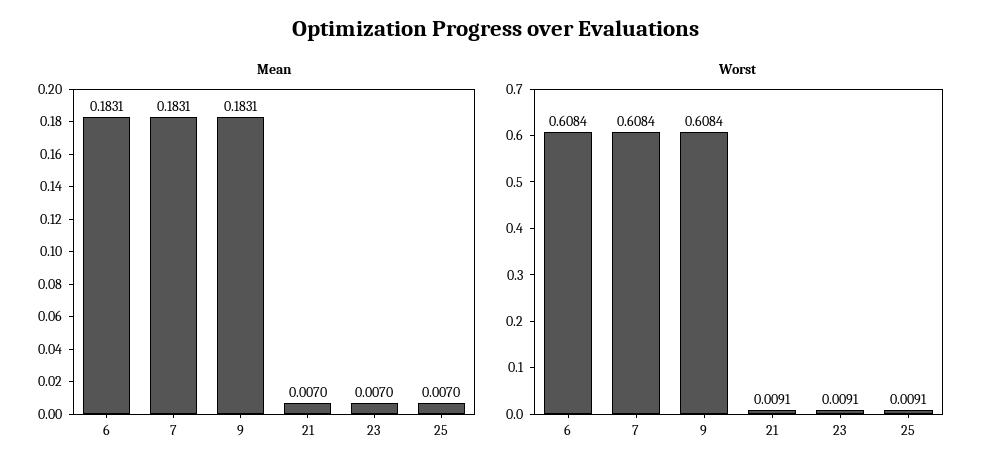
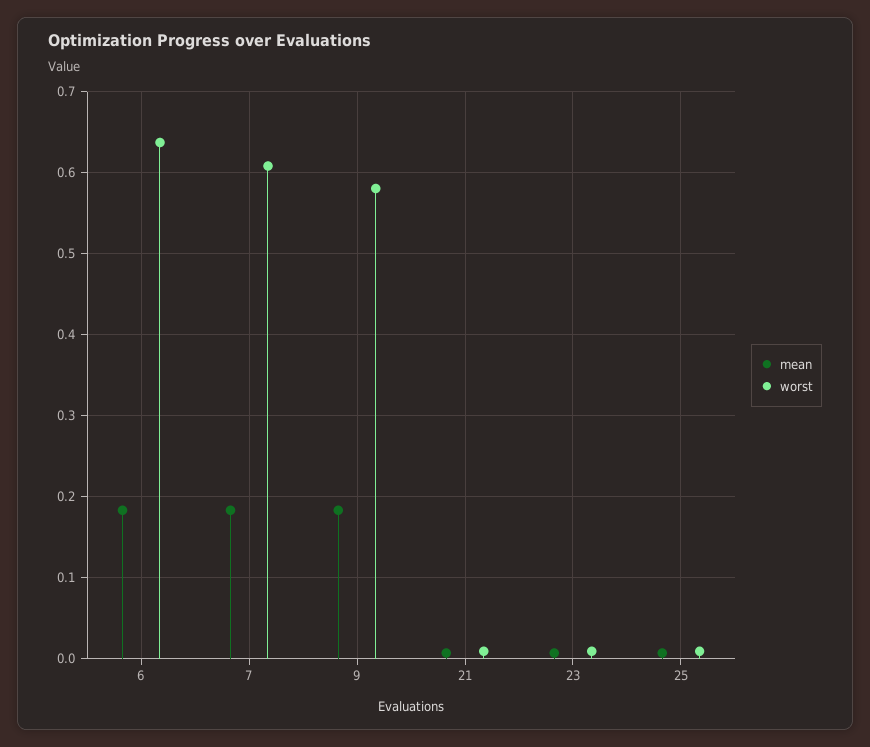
Worst, 6: 0.6084 -> 0.64
Worst, 9: 0.6084 -> 0.58

